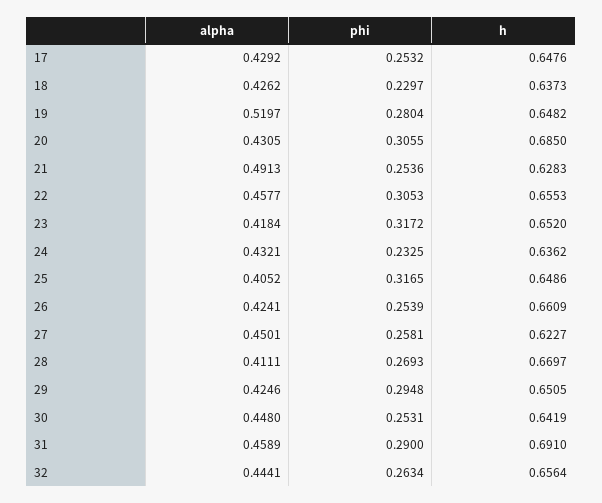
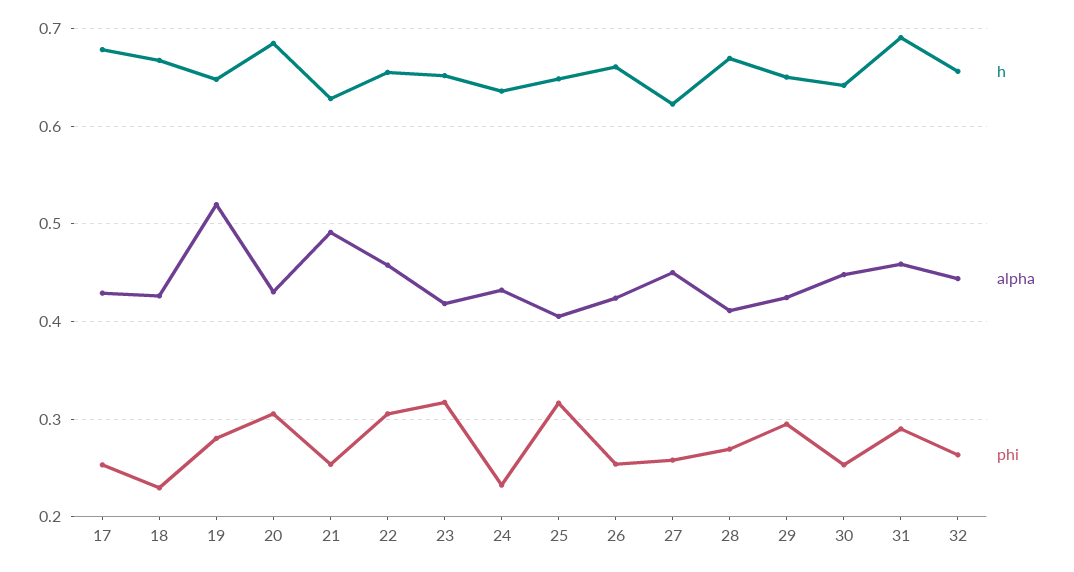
h, 17: 0.6476 -> 0.68
h, 18: 0.6373 -> 0.67

